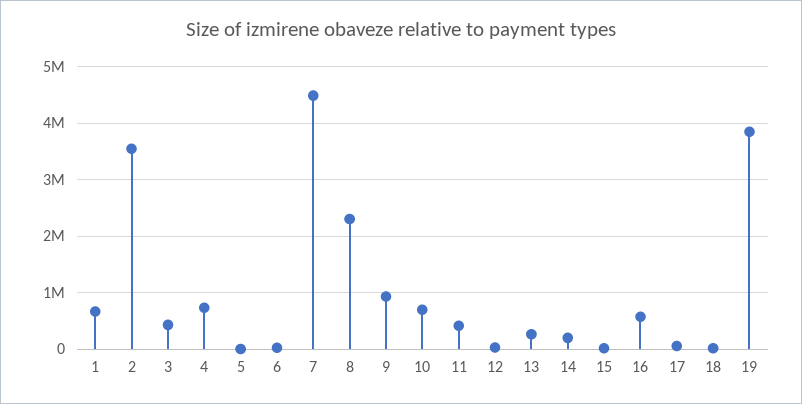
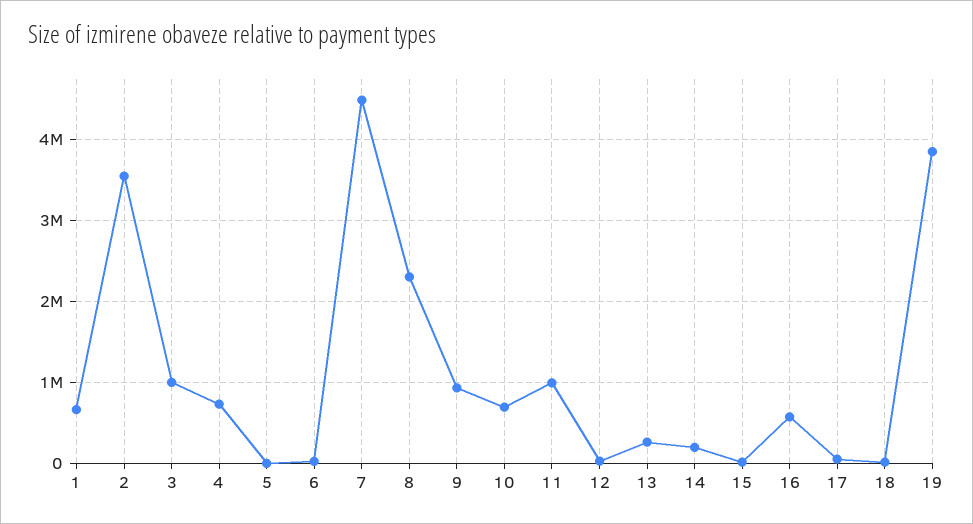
3: 400000 -> 1000000
11: 400000 -> 1000000

